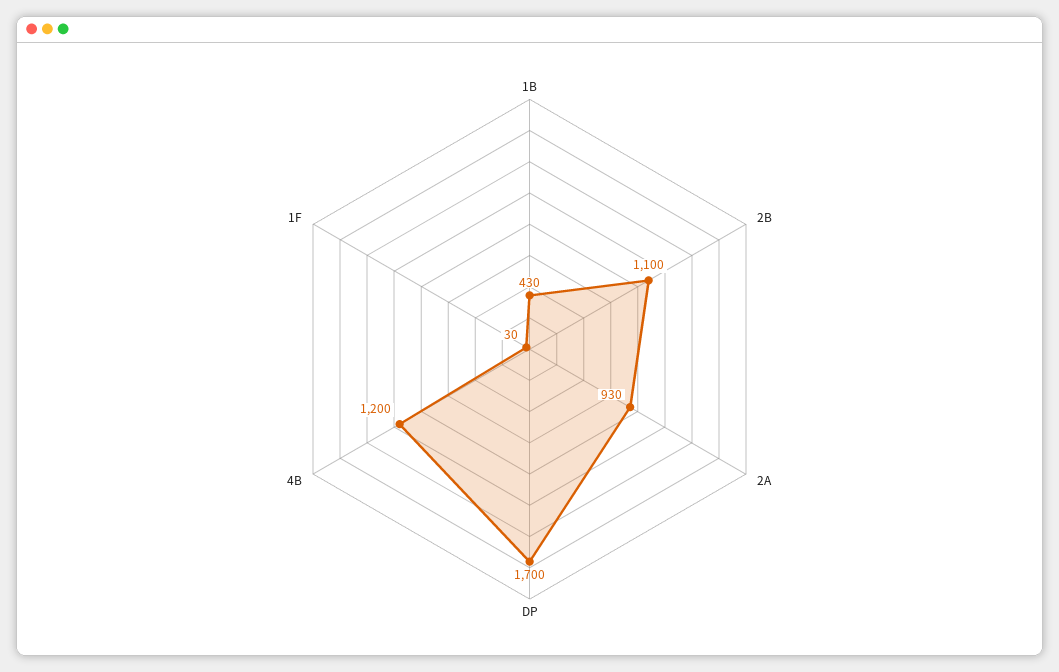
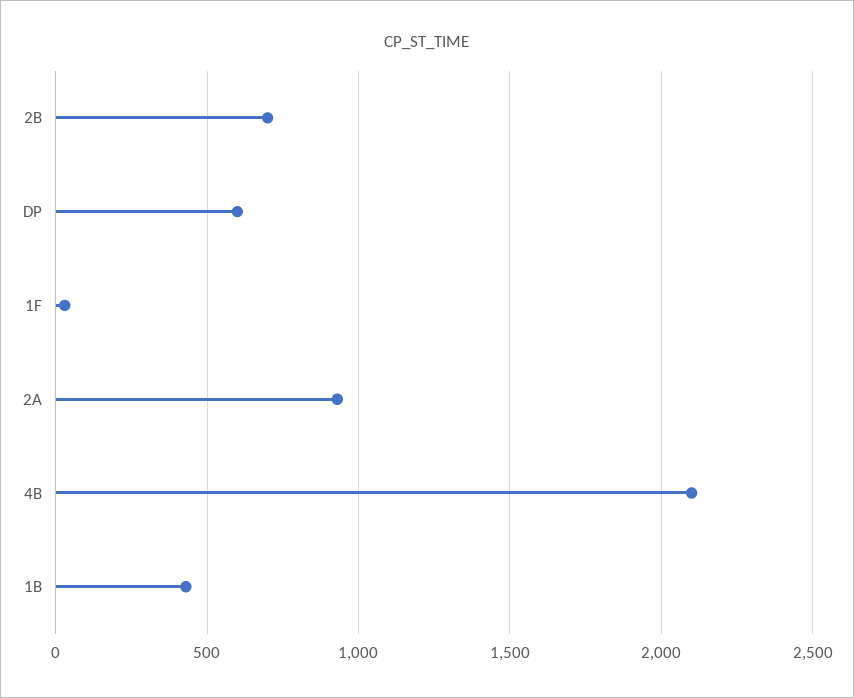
2B: 1100 -> 700
DP: 1700 -> 600
4B: 1200 -> 2100

